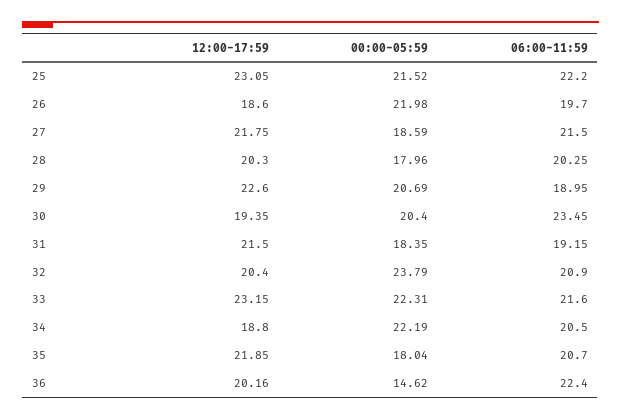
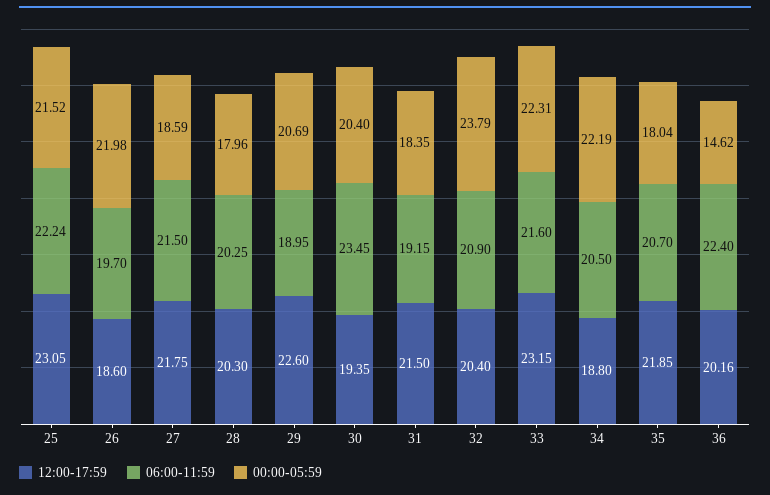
06:00-11:59, 25: 22.2 -> 22.24

